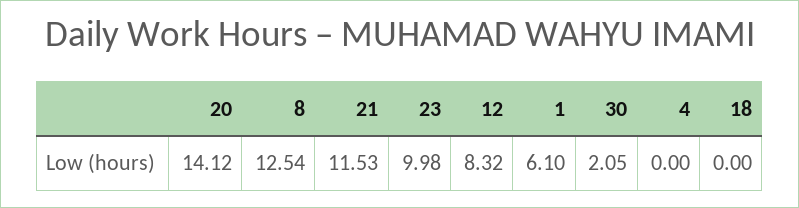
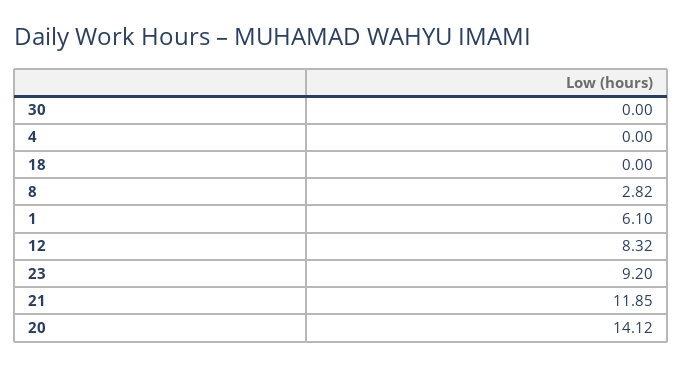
8: 12.54 -> 2.82
21: 11.53 -> 11.85
23: 9.98 -> 9.2
30: 2.05 -> 0

